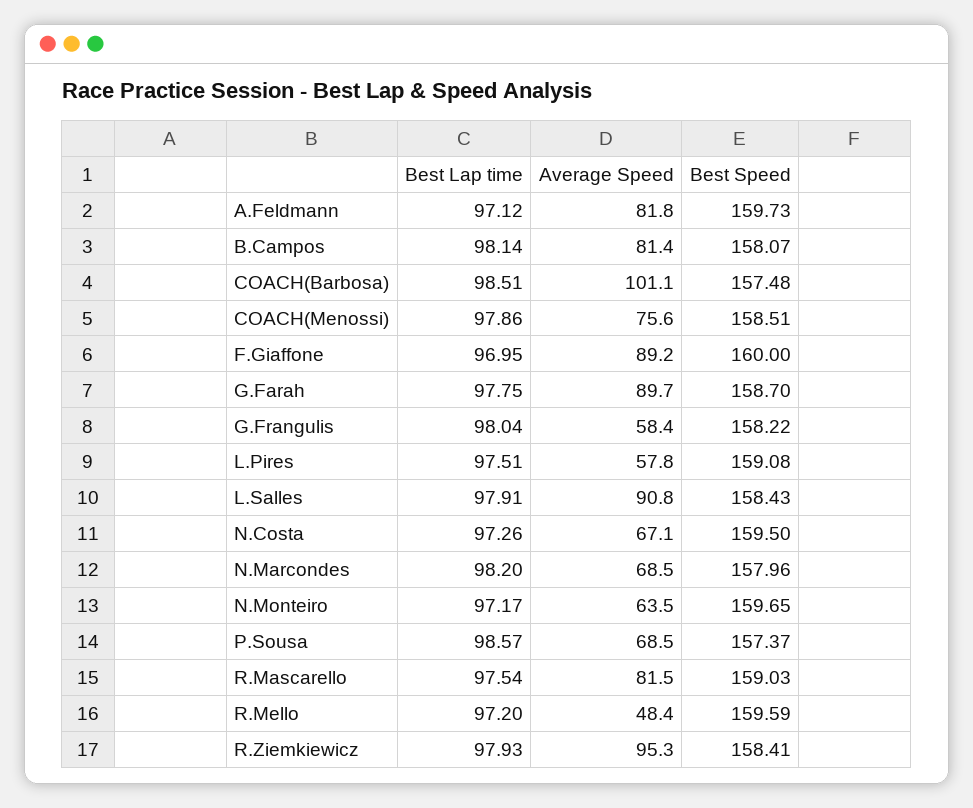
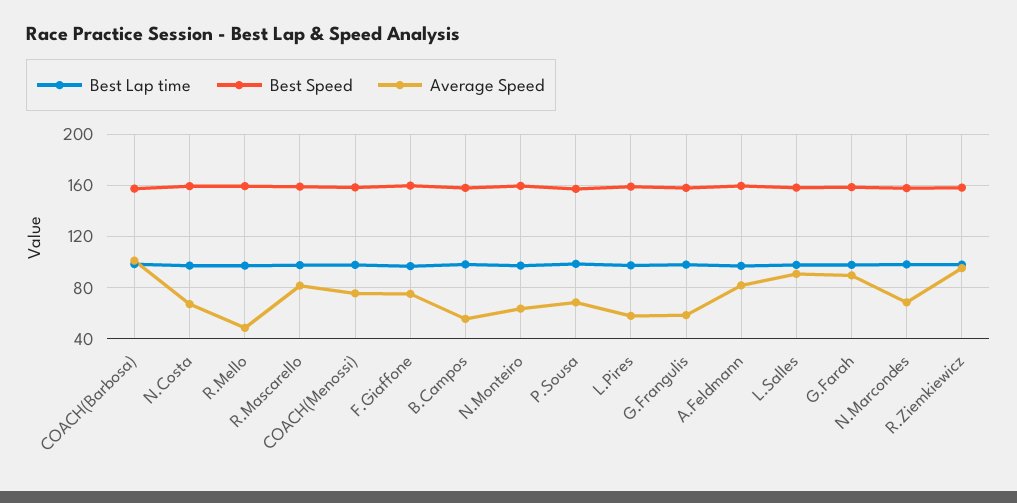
Average Speed, B.Campos: 81.4 -> 55
Average Speed, F.Giaffone: 89.2 -> 75

